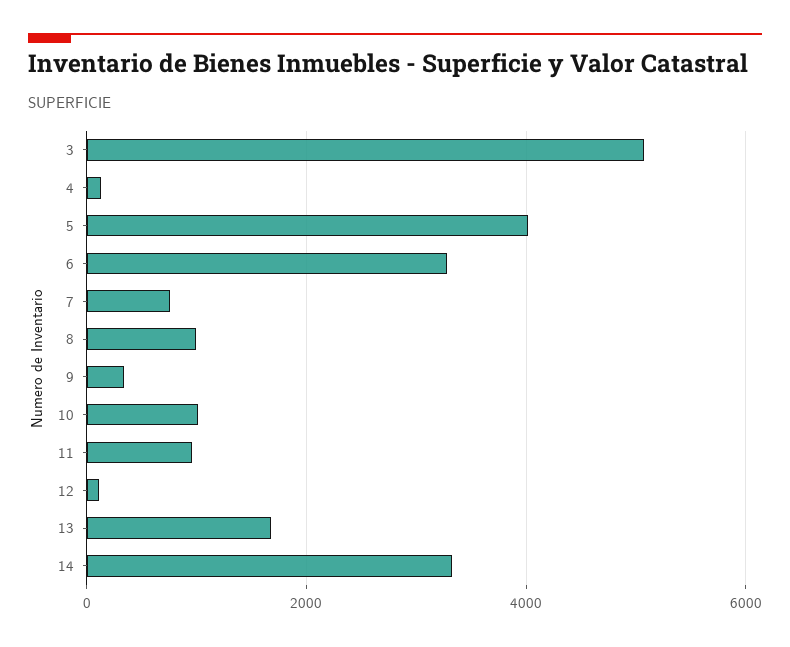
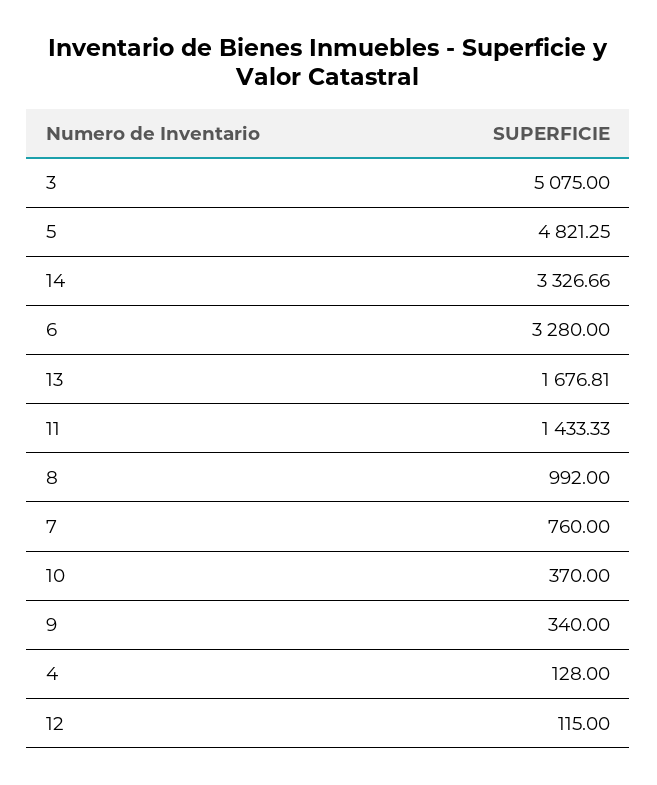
5: 4000 -> 4821.25
10: 1000 -> 370
11: 1000 -> 1433.33

